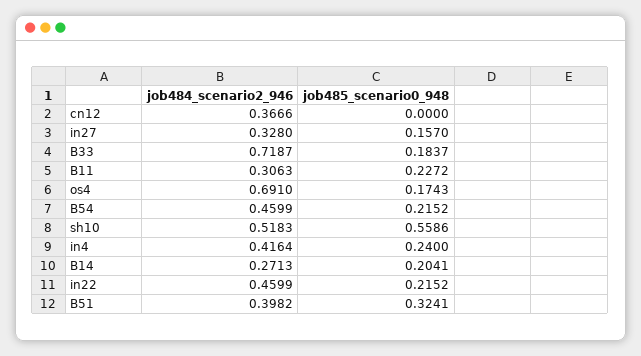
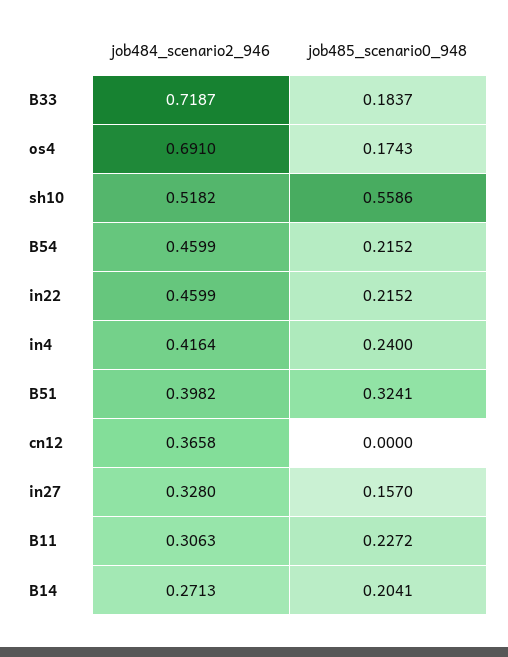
job484_scenario2_946, cn12: 0.3666 -> 0.3658
job484_scenario2_946, sh10: 0.5183 -> 0.5182

